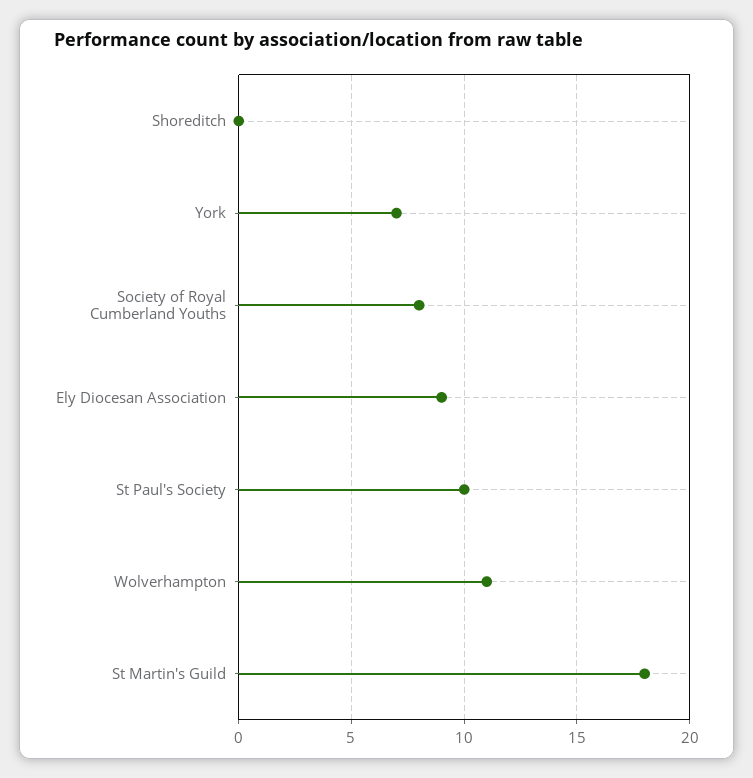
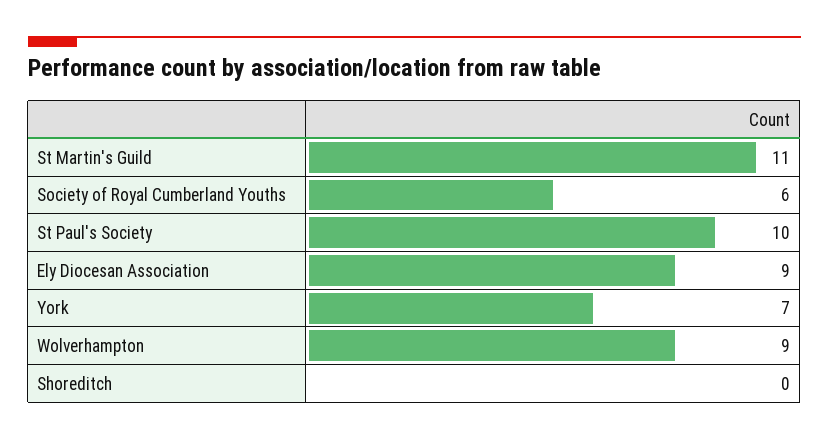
Society of Royal Cumberland Youths: 8 -> 6
Wolverhampton: 11 -> 9
St Martin's Guild: 18 -> 11

